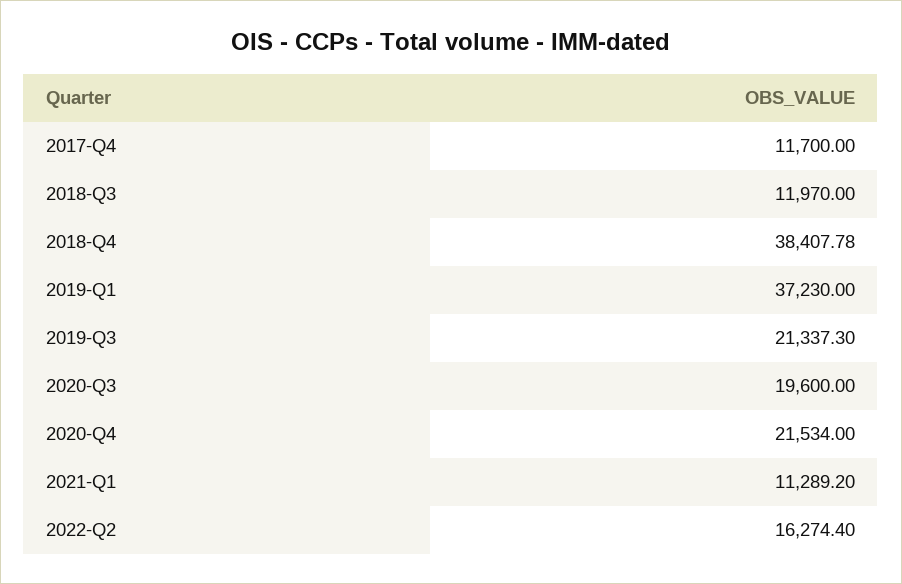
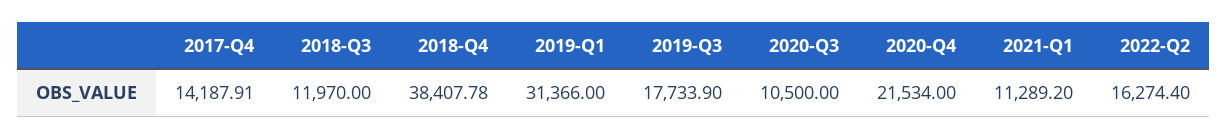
2017-Q4: 11700 -> 14187.91
2019-Q1: 37230 -> 31366
2019-Q3: 21337.3 -> 17733.9
2020-Q3: 19600 -> 10500

